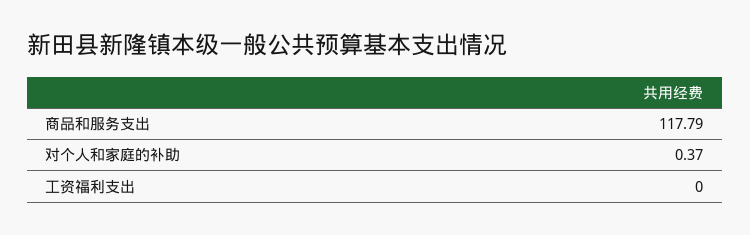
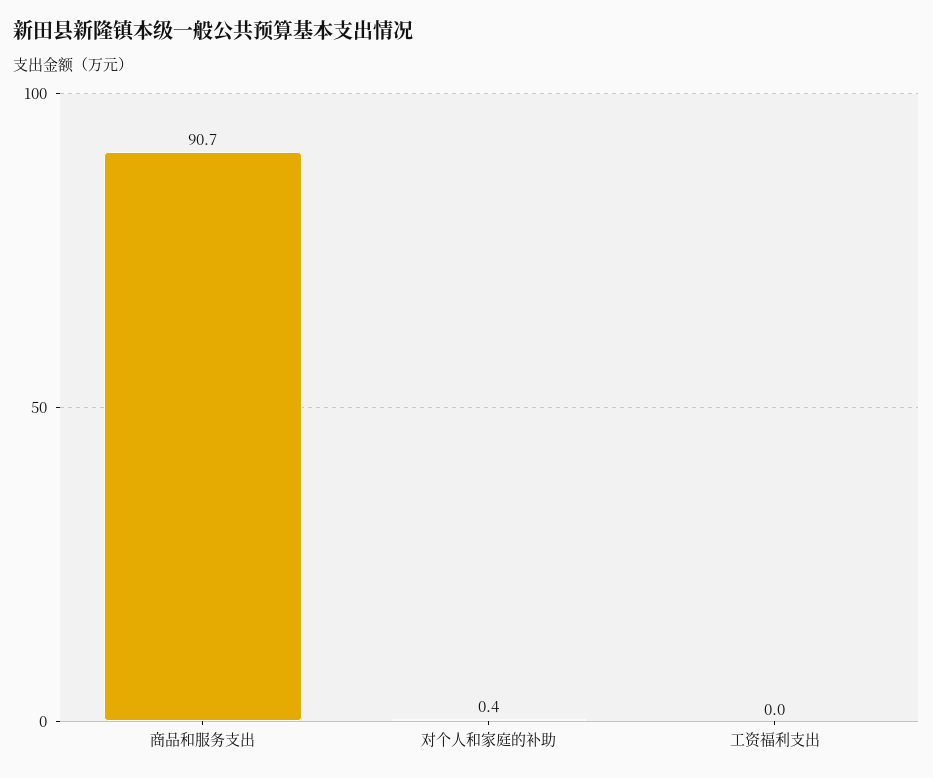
商品和服务支出: 117.79 -> 90.7

